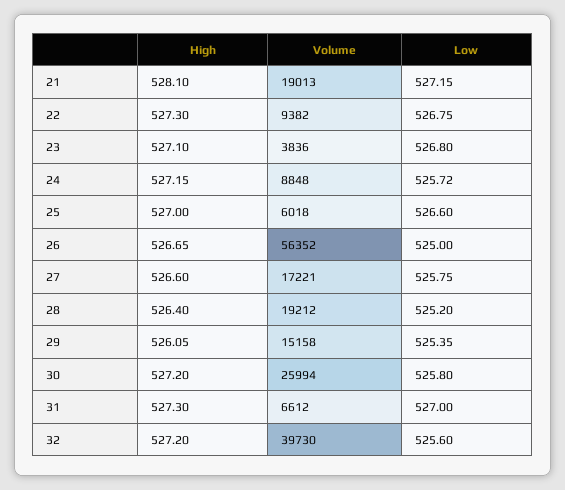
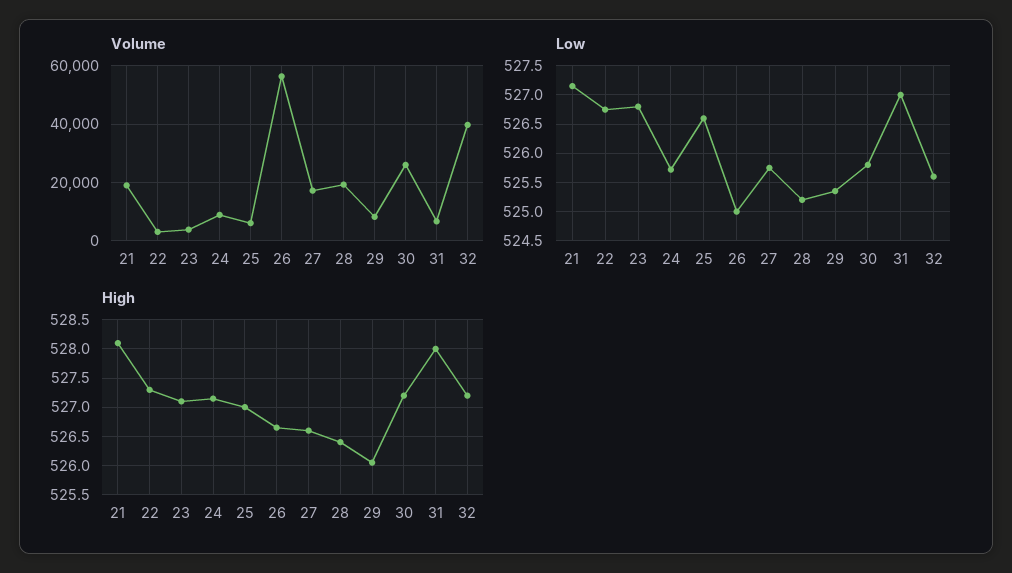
Volume, 22: 9382 -> 2500
Volume, 29: 15158 -> 7500
High, 31: 527.3 -> 528

